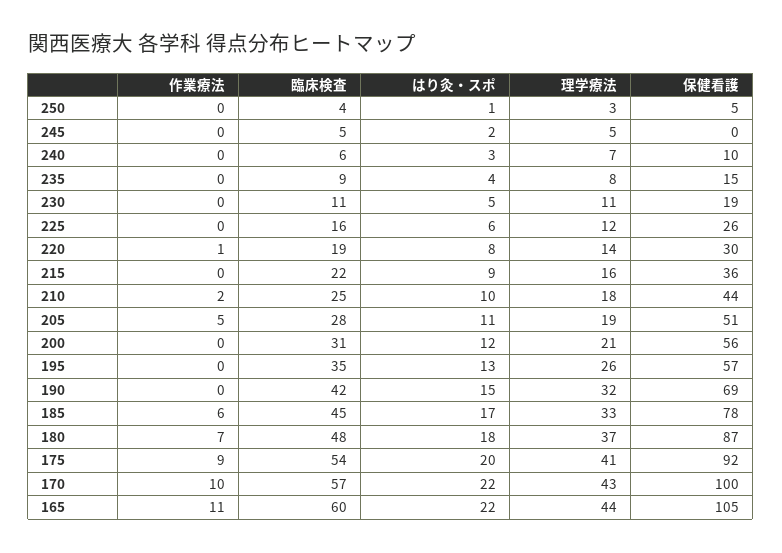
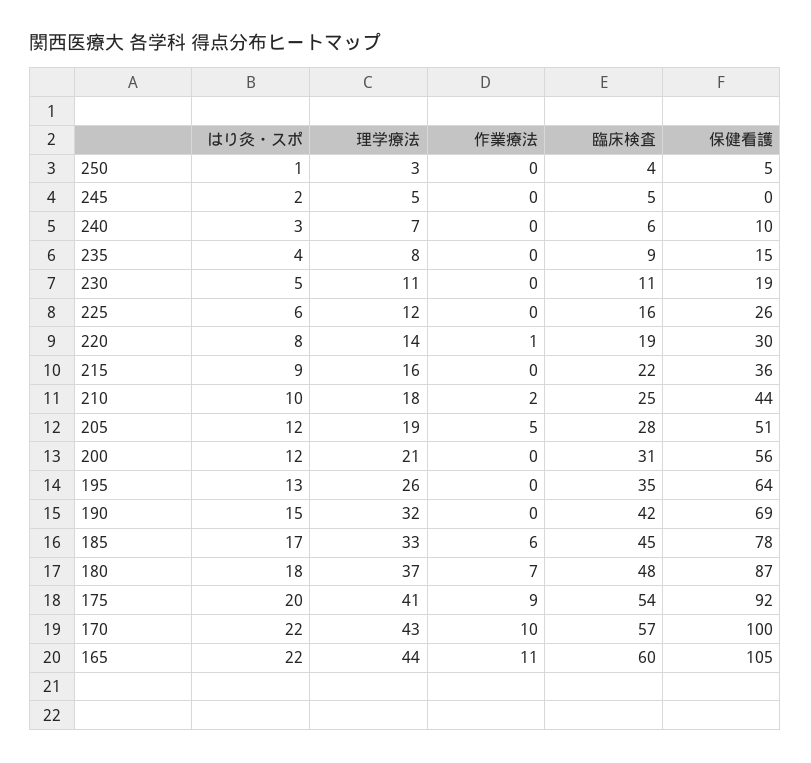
はり灸・スポ, 205: 11 -> 12
保健看護, 195: 57 -> 64

